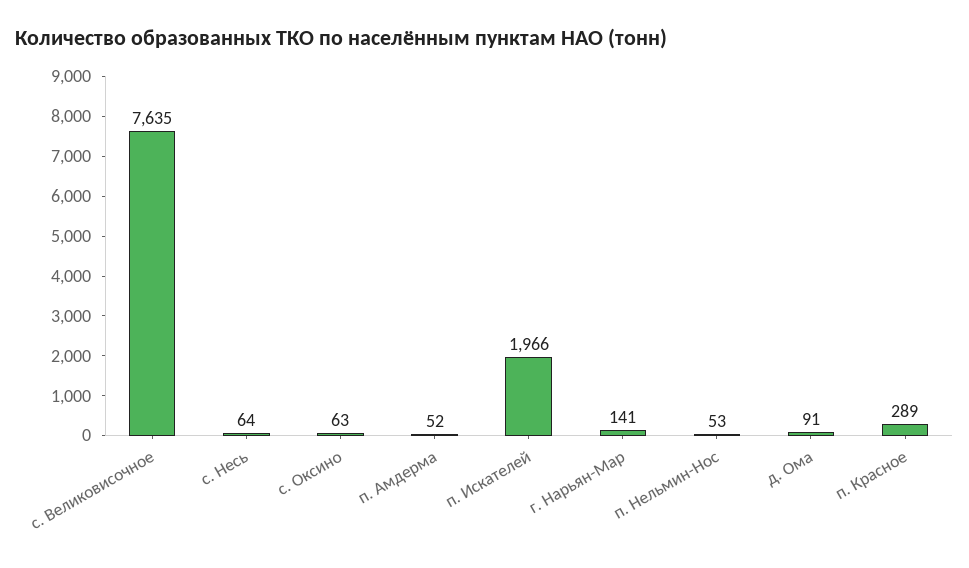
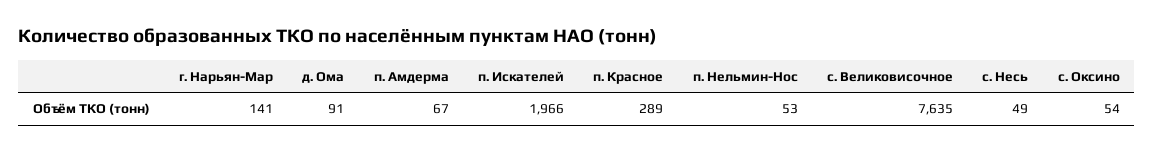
с. Несь: 64 -> 49
с. Оксино: 63 -> 54
п. Амдерма: 52 -> 67

